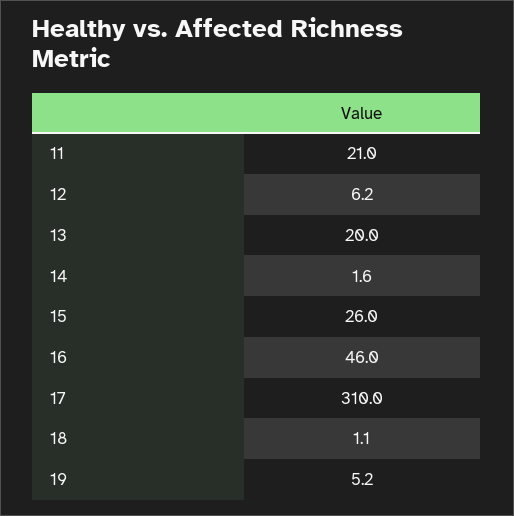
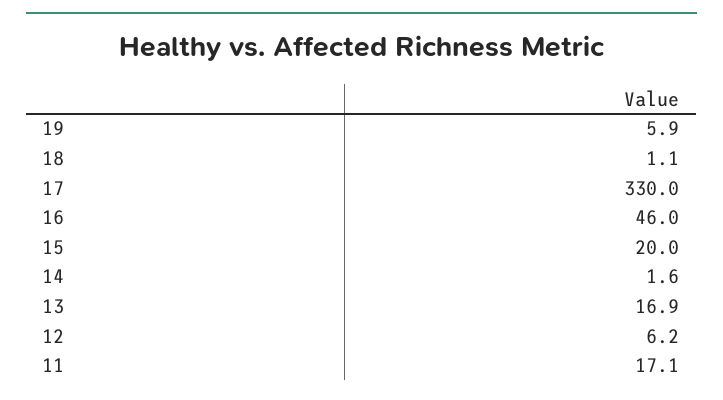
11: 21 -> 17.1
13: 20 -> 16.9
15: 26 -> 20
17: 310 -> 330
19: 5.2 -> 5.9

